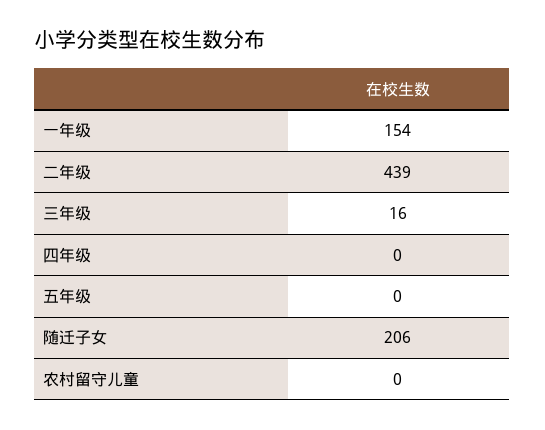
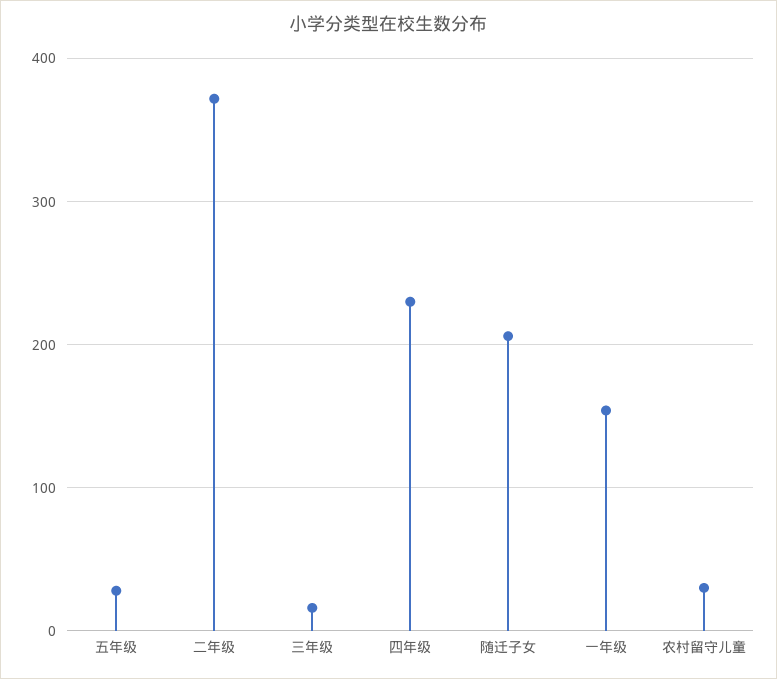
二年级: 439 -> 370
四年级: 0 -> 230
五年级: 0 -> 30
农村留守儿童: 0 -> 30

